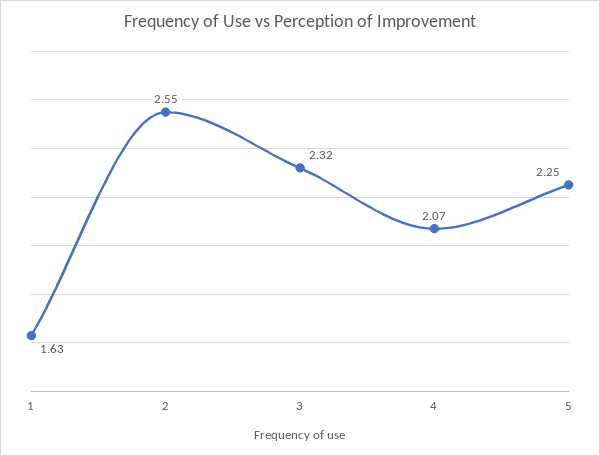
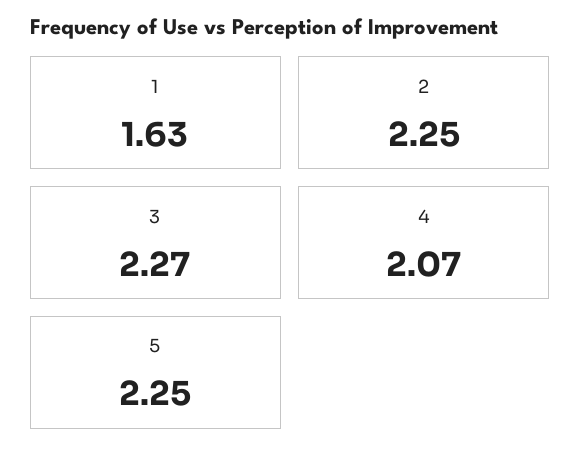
2: 2.55 -> 2.25
3: 2.32 -> 2.27

